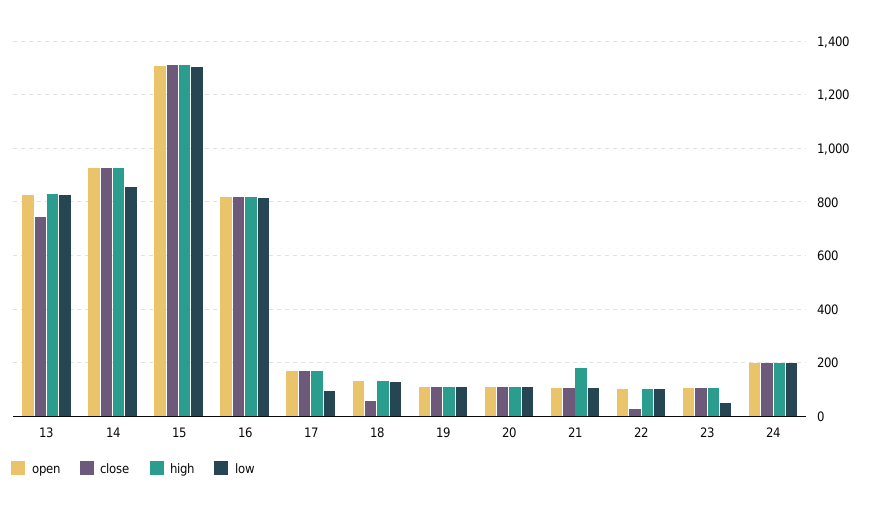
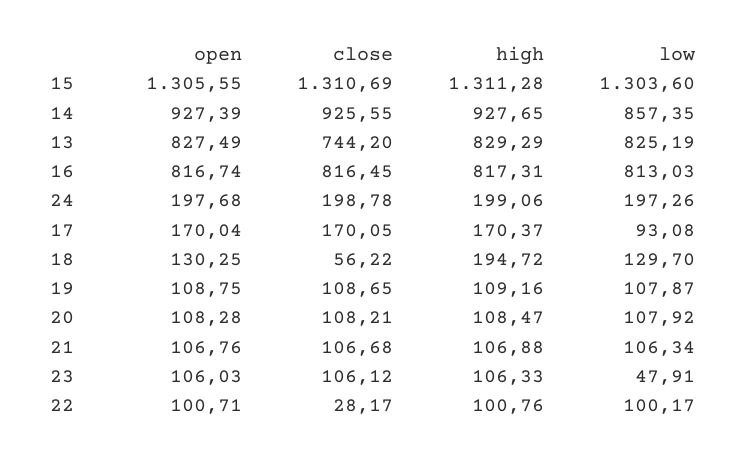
high, 18: 125 -> 194.72
high, 21: 175 -> 106.88

